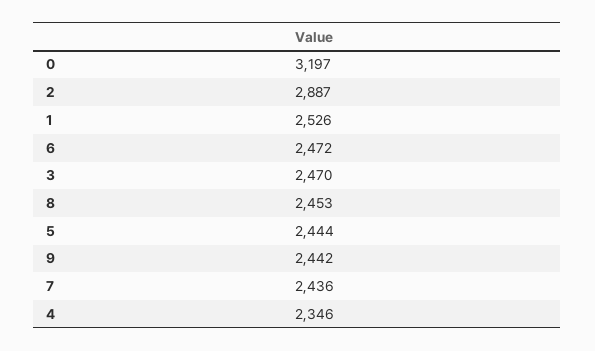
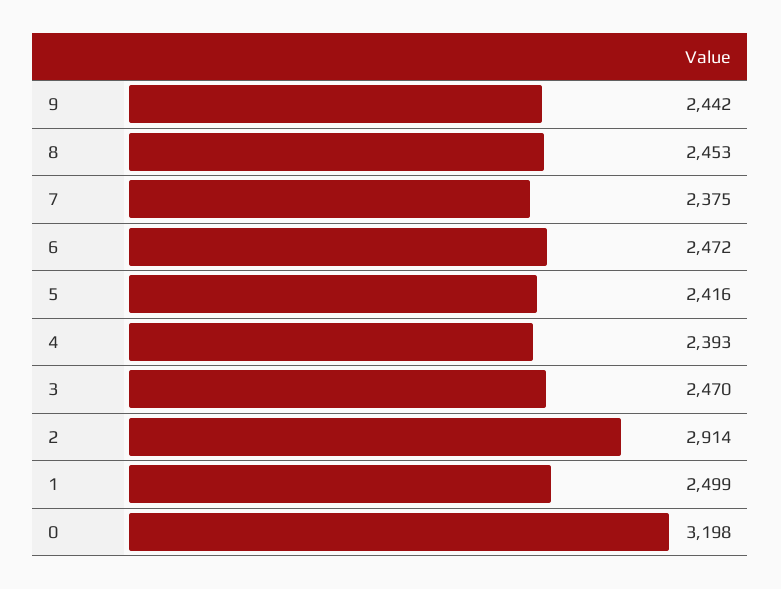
0: 3197 -> 3198
2: 2887 -> 2914
1: 2526 -> 2499
5: 2444 -> 2416
7: 2436 -> 2375
4: 2346 -> 2393

